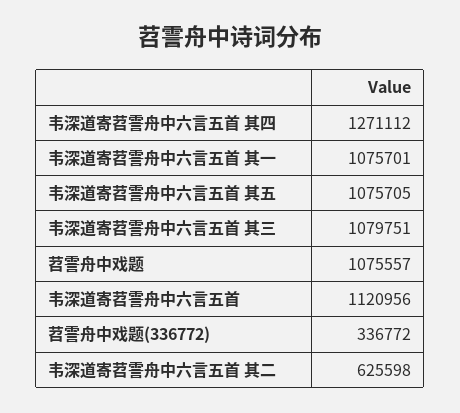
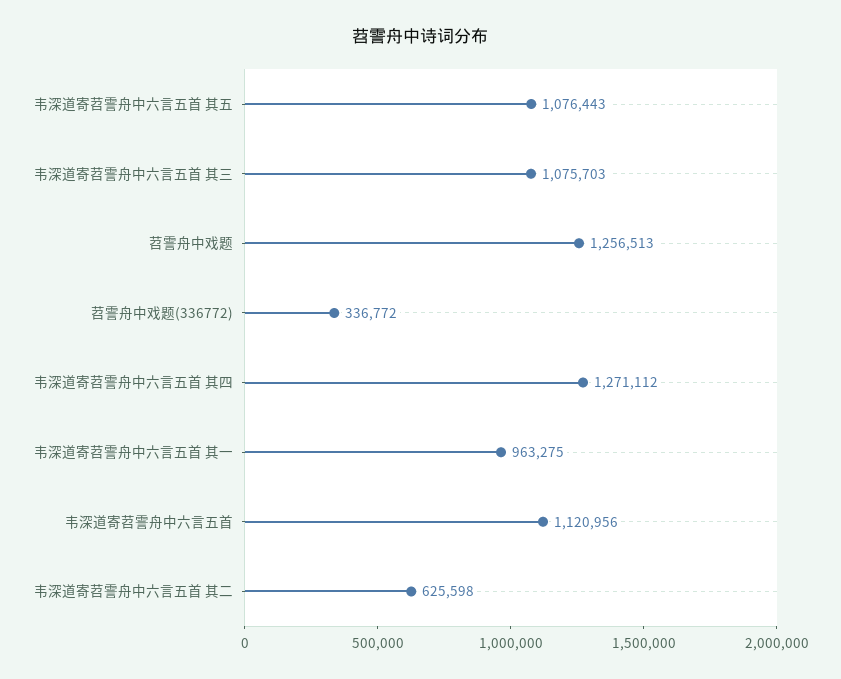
韦深道寄苕霅舟中六言五首 其一: 1075701 -> 963275
韦深道寄苕霅舟中六言五首 其五: 1075705 -> 1076443
韦深道寄苕霅舟中六言五首 其三: 1079751 -> 1075703
苕霅舟中戏题: 1075557 -> 1256513

